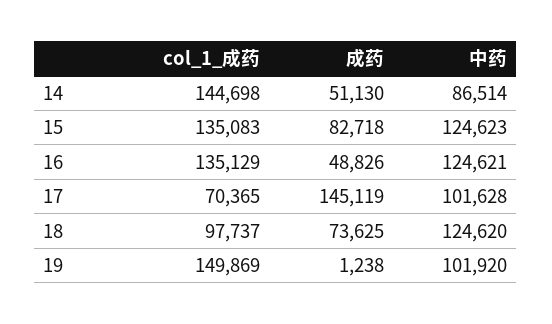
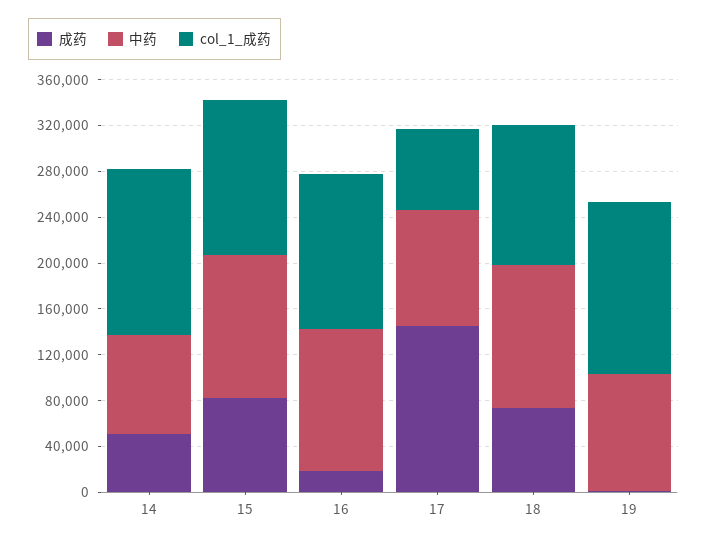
成药, 16: 48826 -> 20000
col_1_成药, 18: 97737 -> 120000

